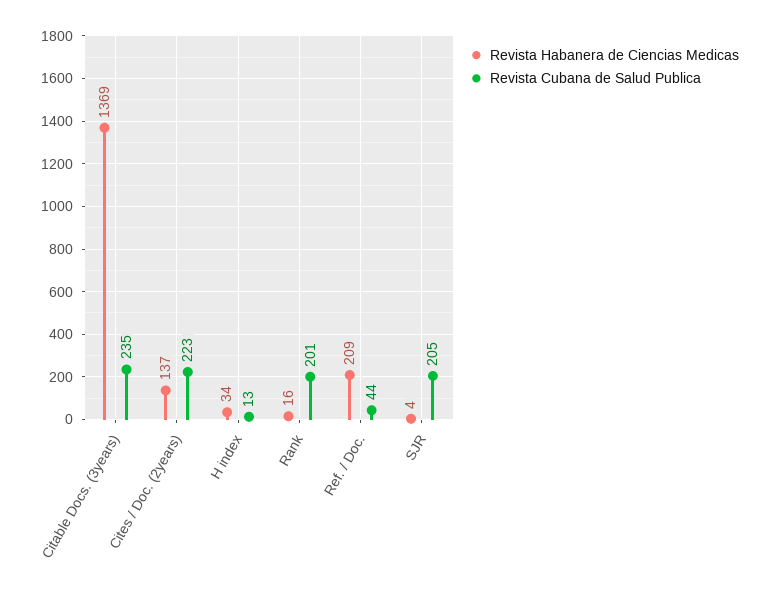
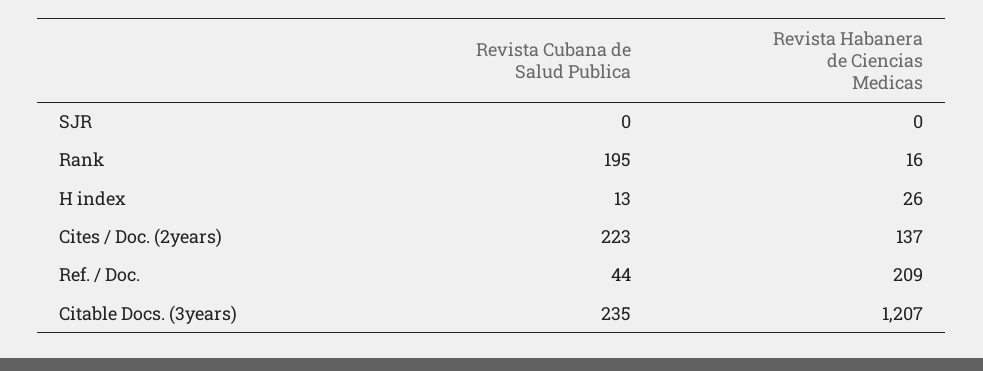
Revista Habanera de Ciencias Medicas, Citable Docs. (3years): 1369 -> 1207
Revista Habanera de Ciencias Medicas, H index: 34 -> 26
Revista Cubana de Salud Publica, Rank: 201 -> 195
Revista Habanera de Ciencias Medicas, SJR: 4 -> 0
Revista Cubana de Salud Publica, SJR: 205 -> 0

